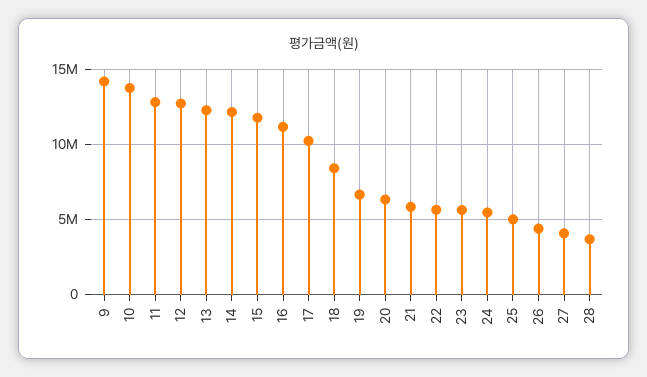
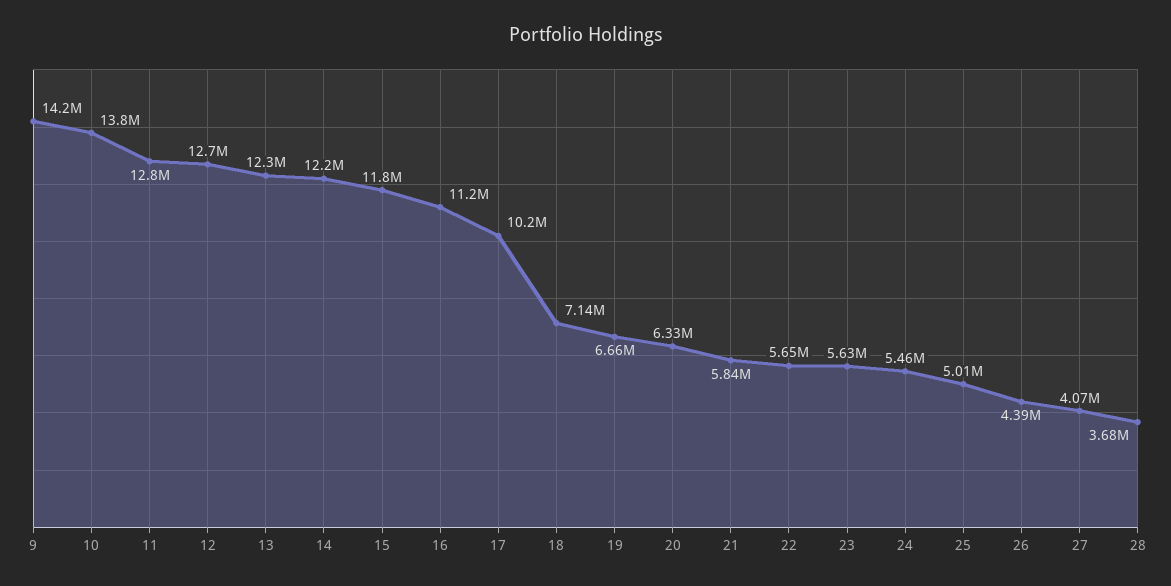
18: 8500000 -> 7140000

